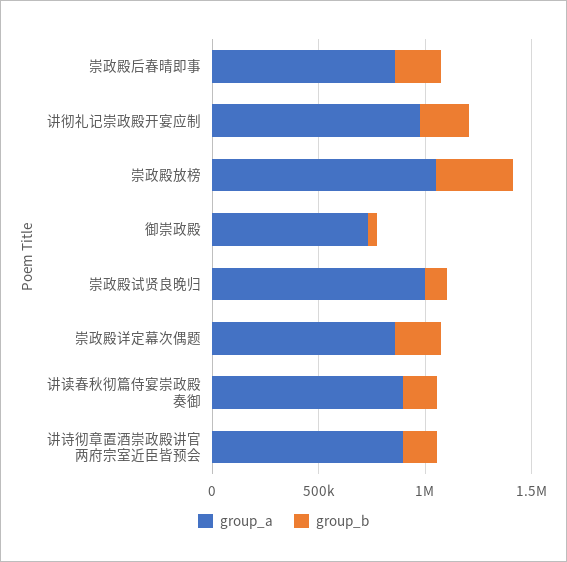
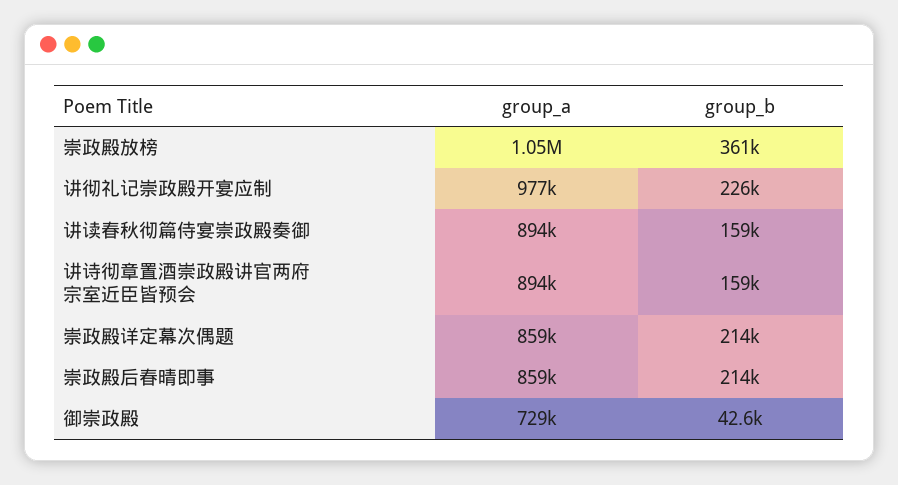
group_a, 崇政殿试贤良晚归: 1000000 -> none
group_b, 崇政殿试贤良晚归: 100000 -> none

